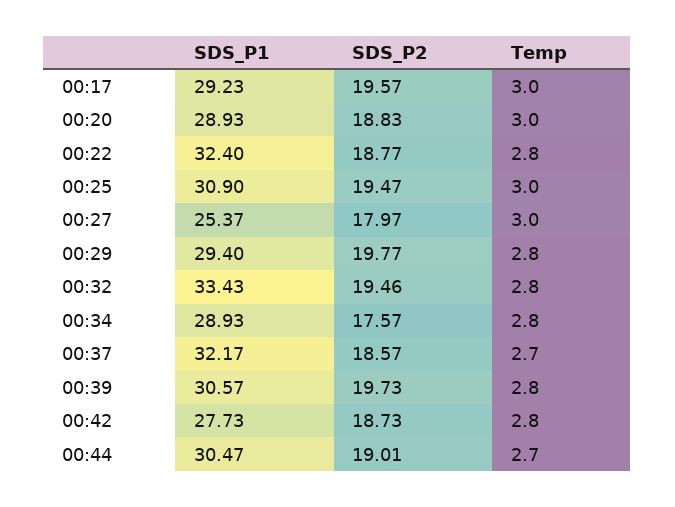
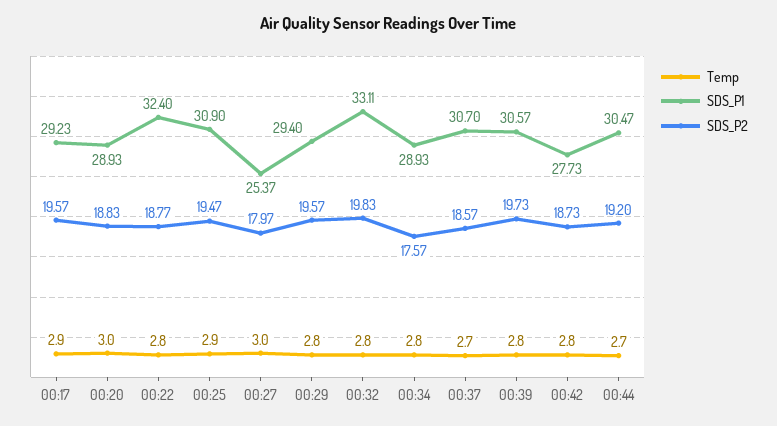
Temp, 00:17: 3 -> 2.9
Temp, 00:25: 3 -> 2.9
SDS_P2, 00:29: 19.77 -> 19.57
SDS_P1, 00:32: 33.43 -> 33.11
SDS_P2, 00:32: 19.46 -> 19.83
SDS_P1, 00:37: 32.17 -> 30.7
SDS_P2, 00:44: 19.01 -> 19.2

